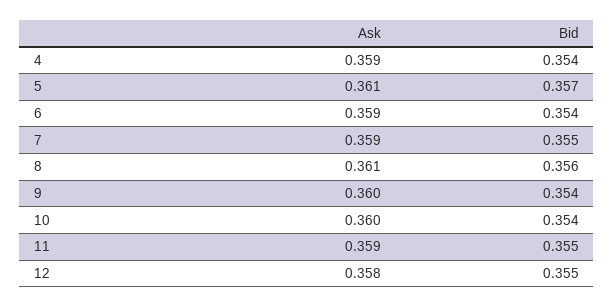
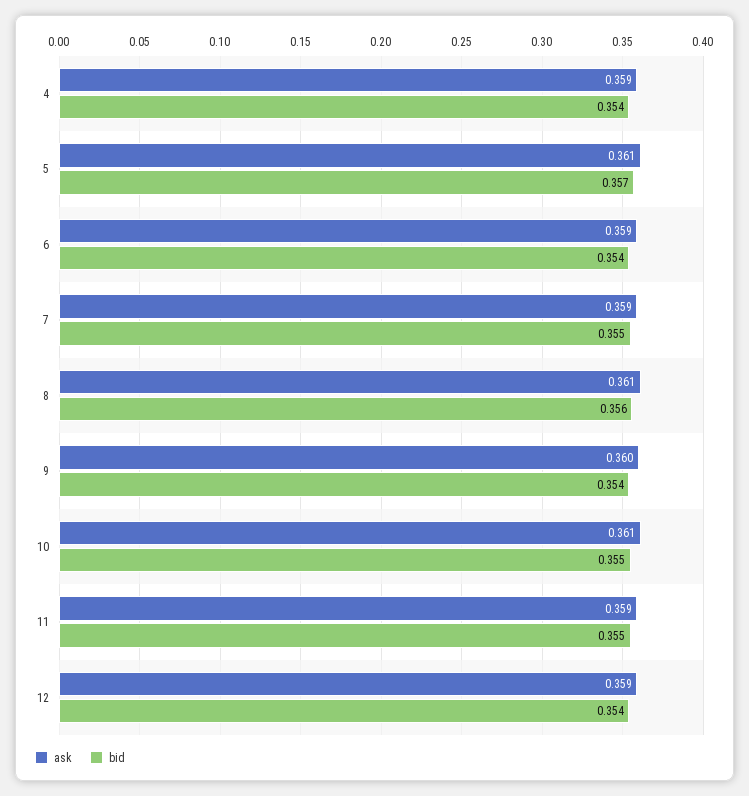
Ask, 10: 0.36 -> 0.361
Bid, 10: 0.354 -> 0.355
Ask, 12: 0.358 -> 0.359
Bid, 12: 0.355 -> 0.354

